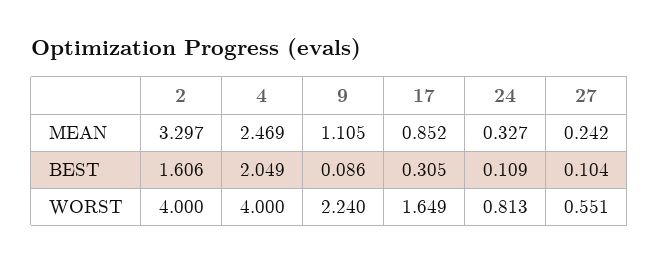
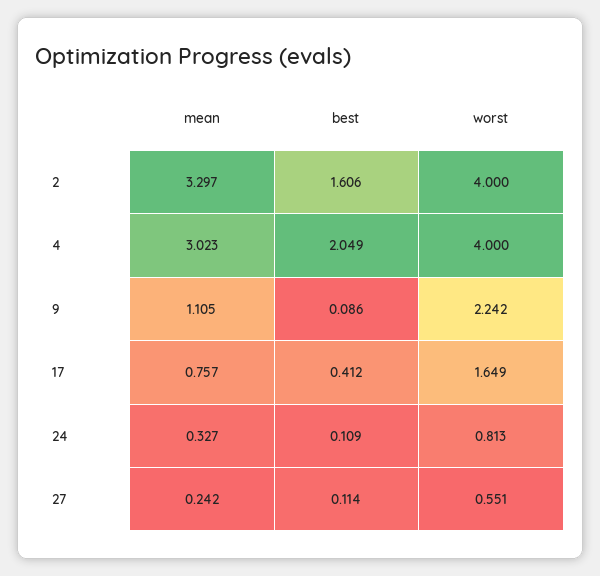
4, MEAN: 2.469 -> 3.023
17, MEAN: 0.852 -> 0.757
17, BEST: 0.305 -> 0.412
27, BEST: 0.104 -> 0.114
9, WORST: 2.24 -> 2.242

